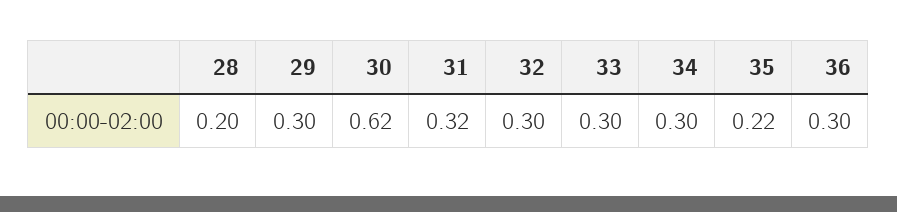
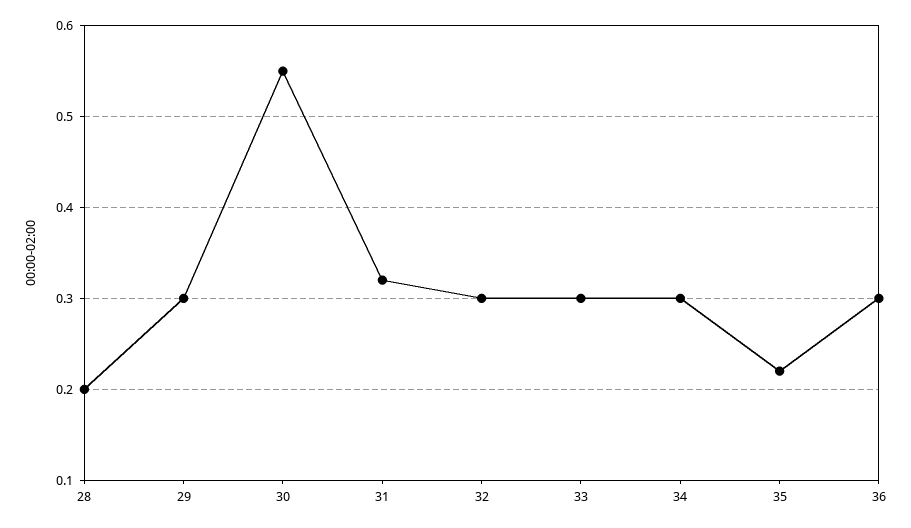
30: 0.62 -> 0.55

